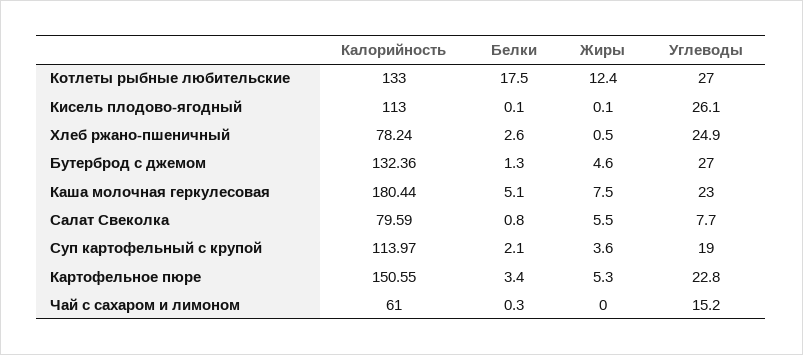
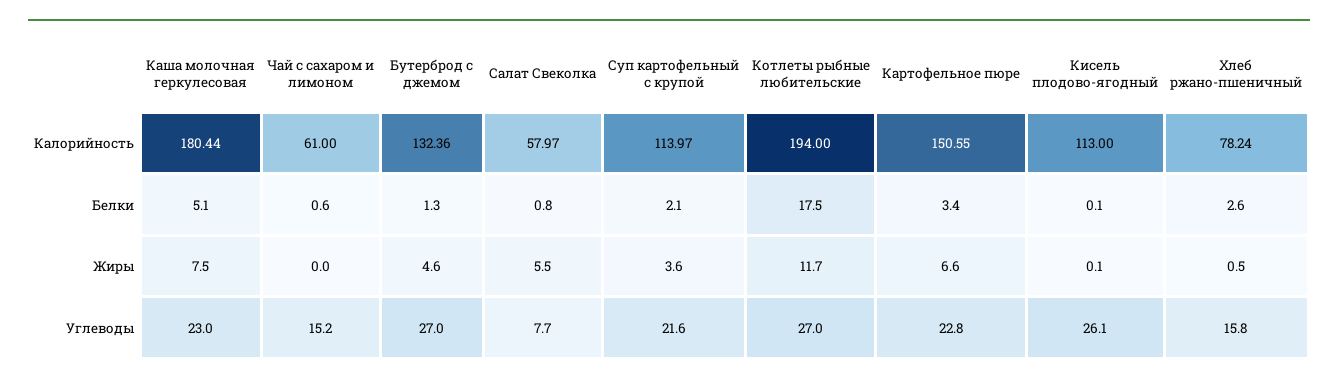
Калорийность, Котлеты рыбные любительские: 133 -> 194
Жиры, Котлеты рыбные любительские: 12.4 -> 11.7
Углеводы, Хлеб ржано-пшеничный: 24.9 -> 15.8
Калорийность, Салат Свеколка: 79.59 -> 57.97
Углеводы, Суп картофельный с крупой: 19 -> 21.6
Жиры, Картофельное пюре: 5.3 -> 6.6
Белки, Чай с сахаром и лимоном: 0.3 -> 0.6

